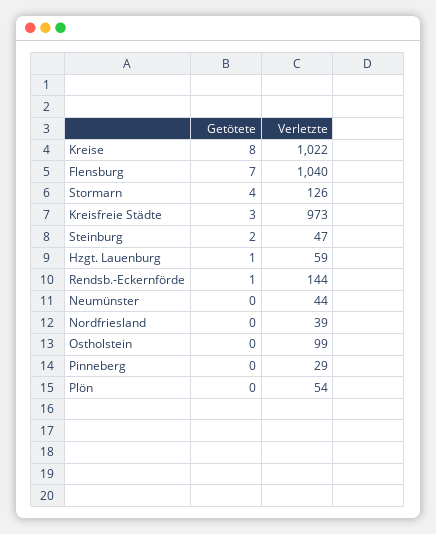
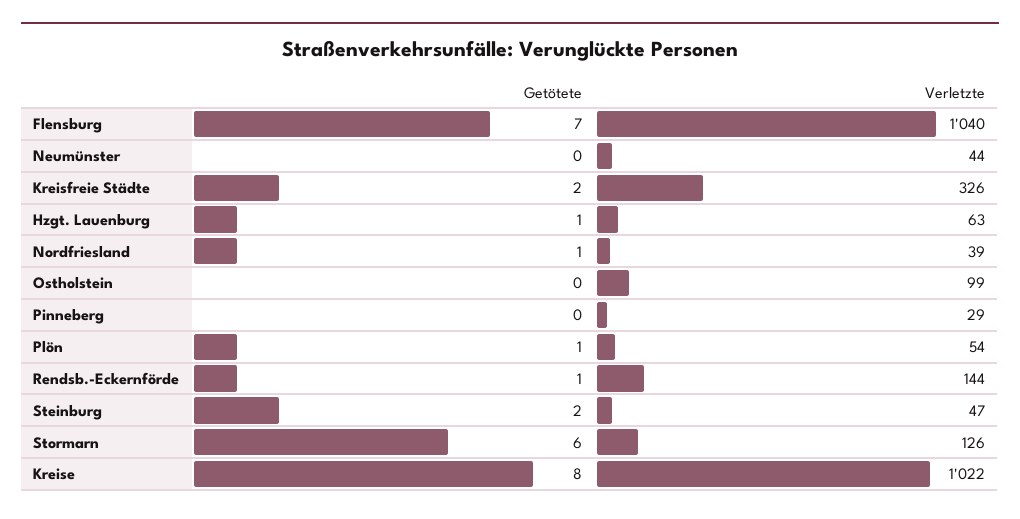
Getötete, Stormarn: 4 -> 6
Getötete, Kreisfreie Städte: 3 -> 2
Verletzte, Kreisfreie Städte: 973 -> 326
Verletzte, Hzgt. Lauenburg: 59 -> 63
Getötete, Nordfriesland: 0 -> 1
Getötete, Plön: 0 -> 1

